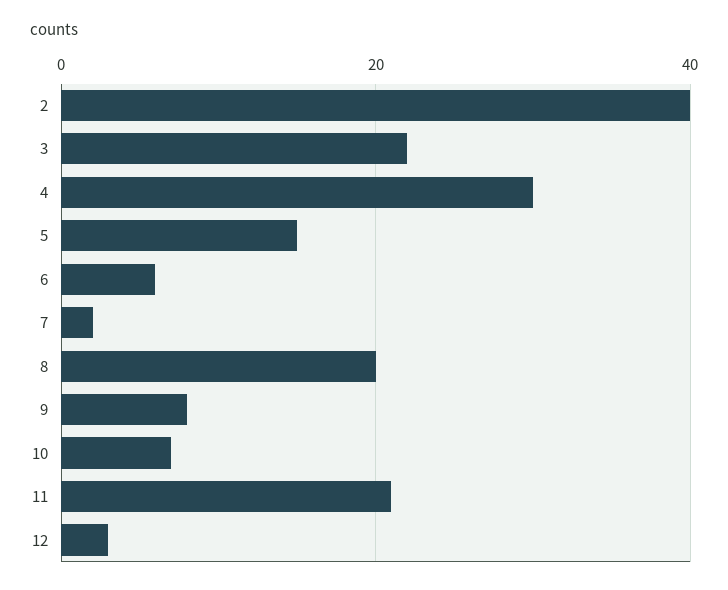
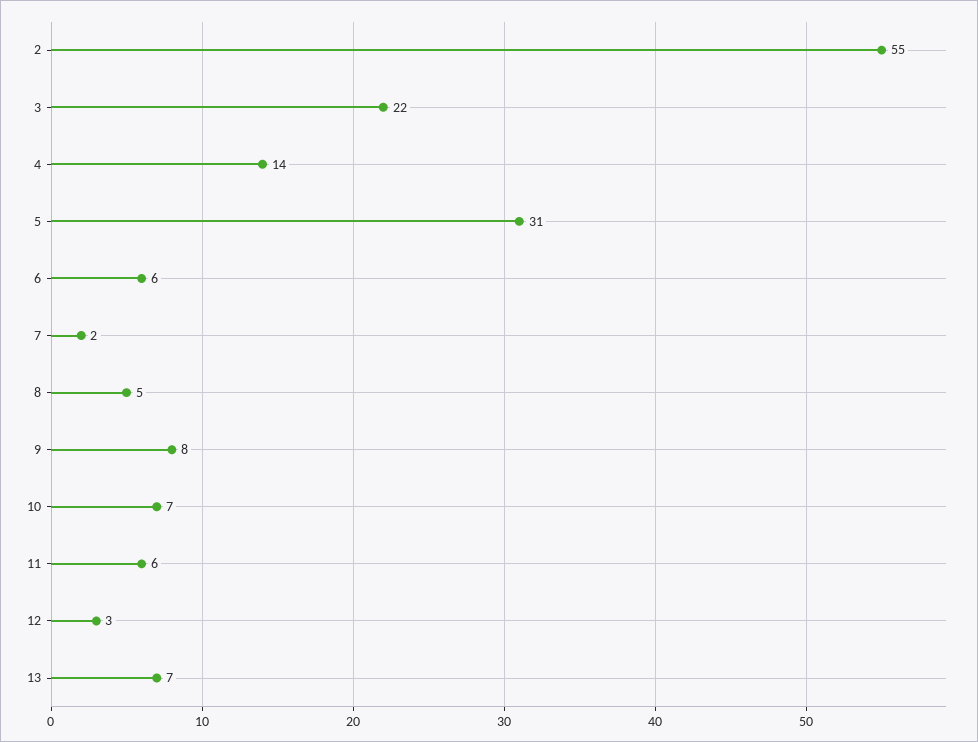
2: 40 -> 55
4: 30 -> 14
5: 15 -> 31
8: 20 -> 5
11: 20 -> 6
13: none -> 7

